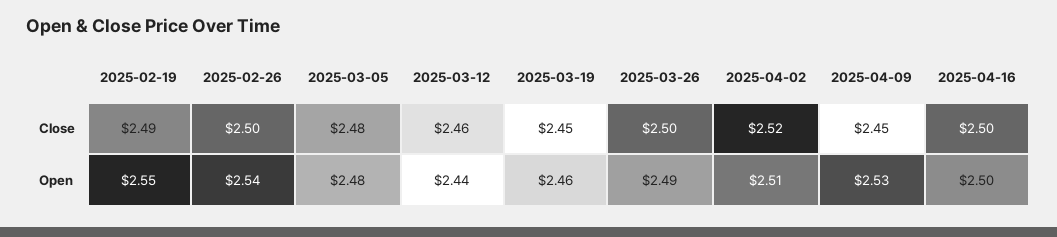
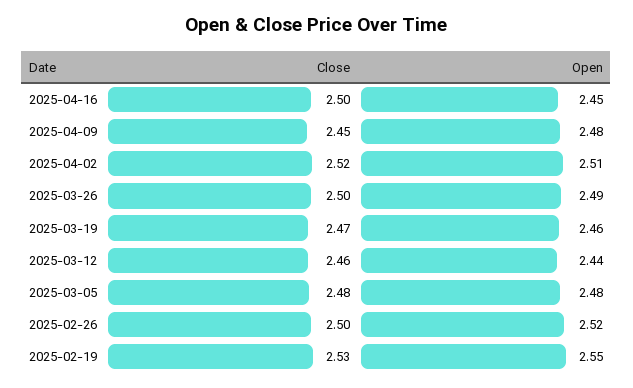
2025-02-19, Close: 2.49 -> 2.53
2025-03-19, Close: 2.45 -> 2.47
2025-02-26, Open: 2.54 -> 2.52
2025-04-09, Open: 2.53 -> 2.48
2025-04-16, Open: 2.5 -> 2.45

